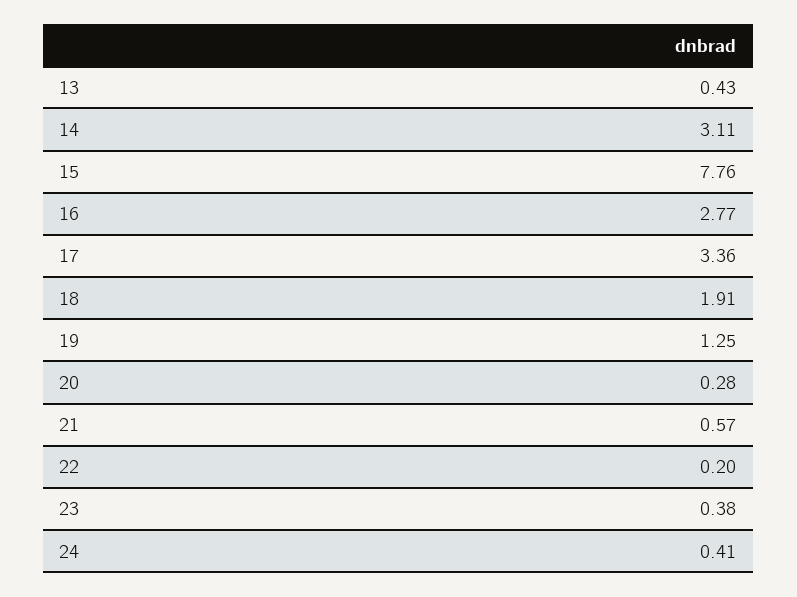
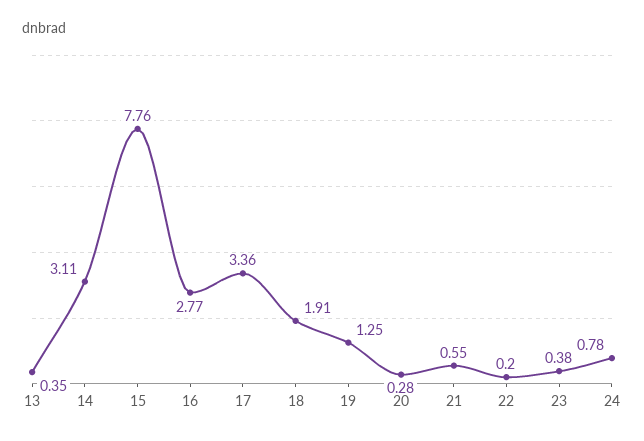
13: 0.43 -> 0.35
21: 0.57 -> 0.55
24: 0.41 -> 0.78

